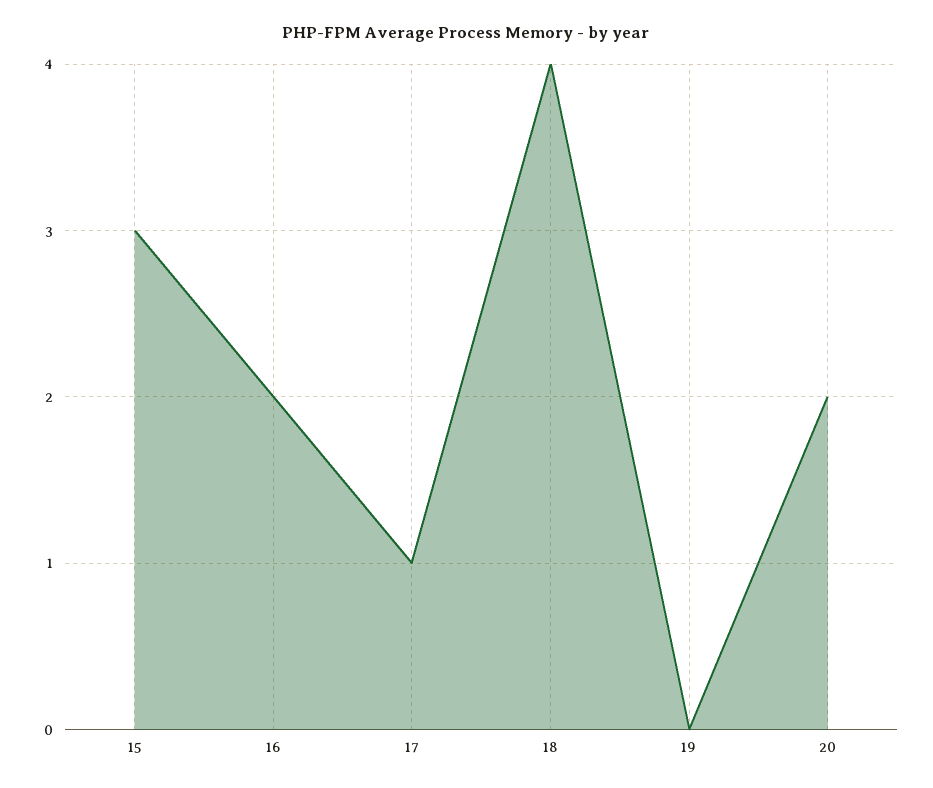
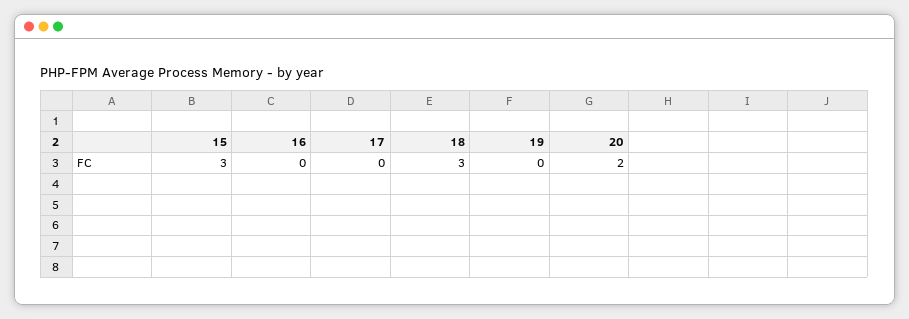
16: 2 -> 0
17: 1 -> 0
18: 4 -> 3

